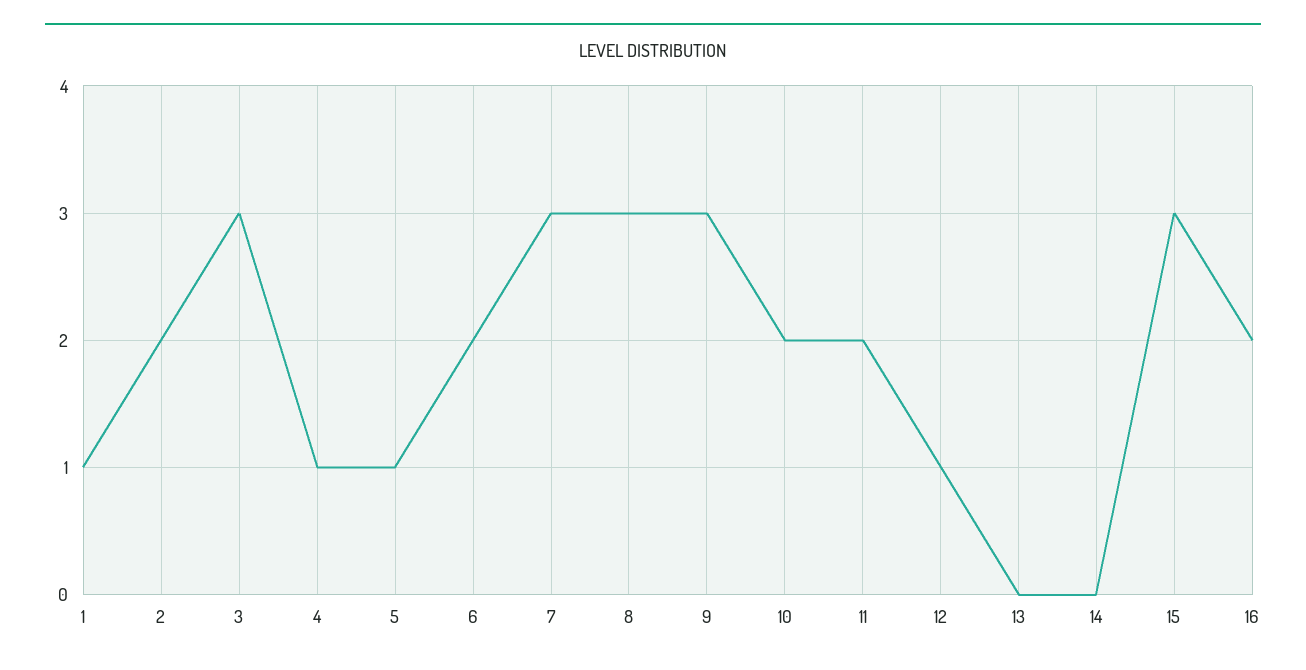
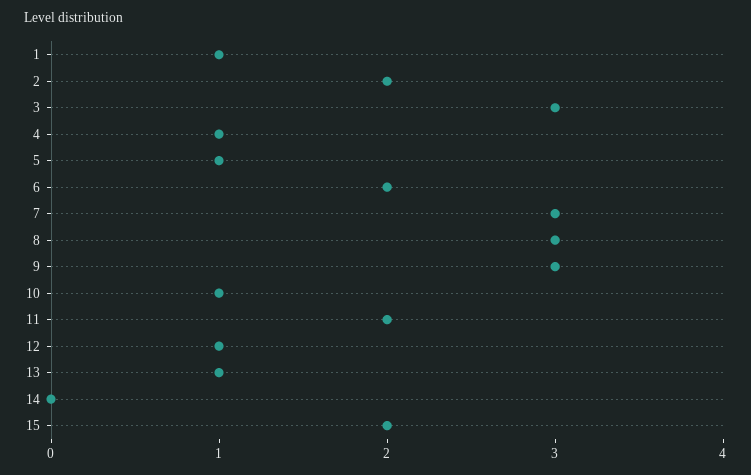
10: 2 -> 1
13: 0 -> 1
15: 3 -> 2
16: 2 -> none

